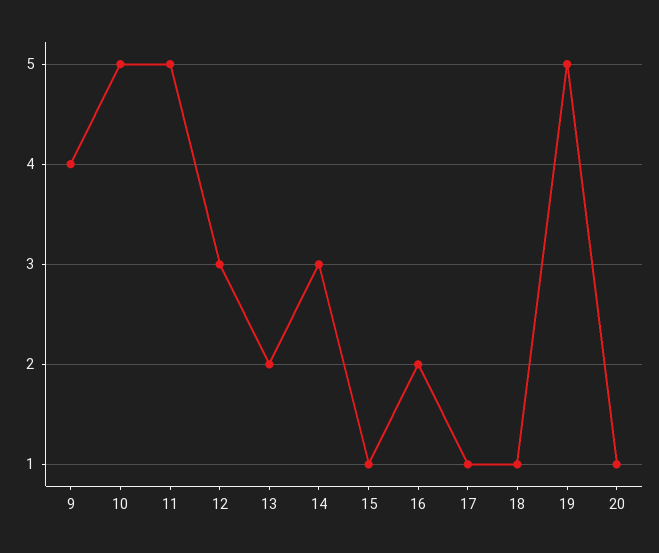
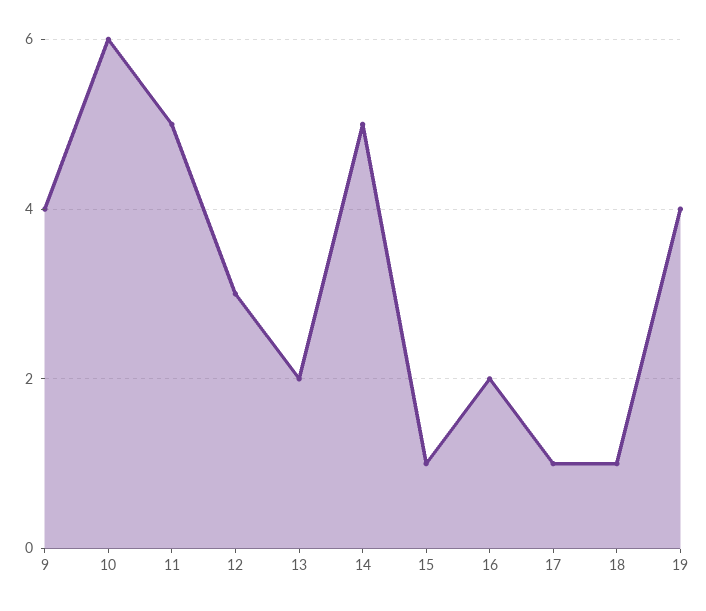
10: 5 -> 6
14: 3 -> 5
19: 5 -> 4
20: 1 -> none

